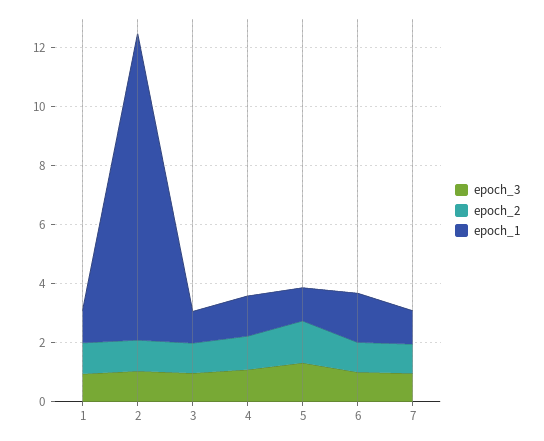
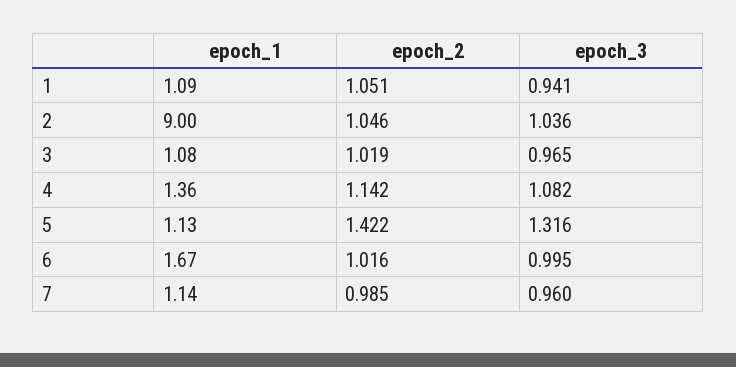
epoch_1, 2: 10.5 -> 9

